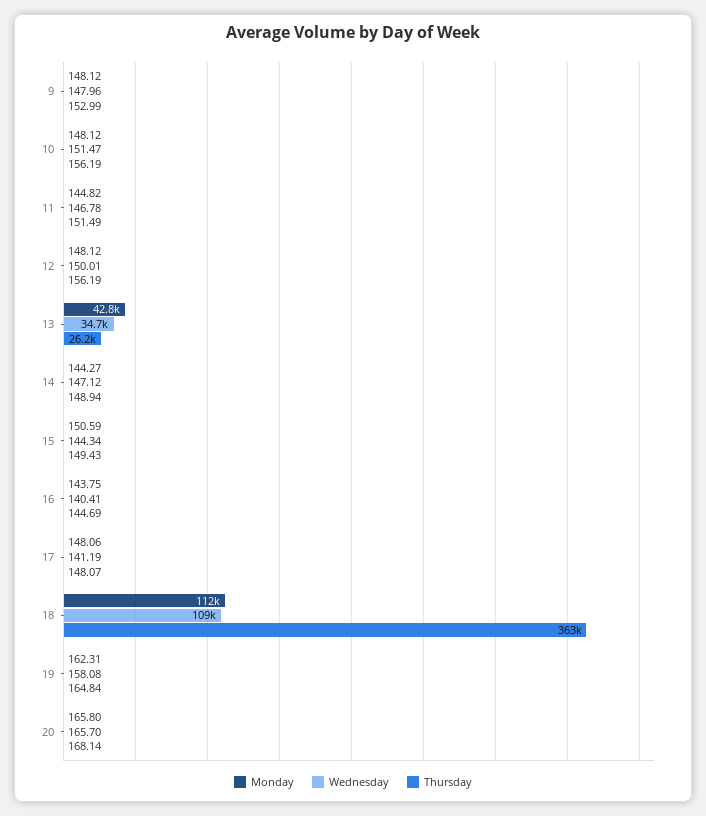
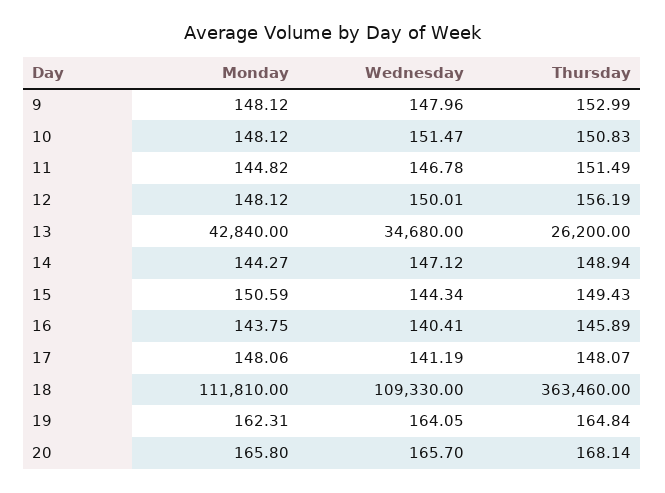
Thursday, 10: 156.19 -> 150.83
Thursday, 16: 144.69 -> 145.89
Wednesday, 19: 158.08 -> 164.05

